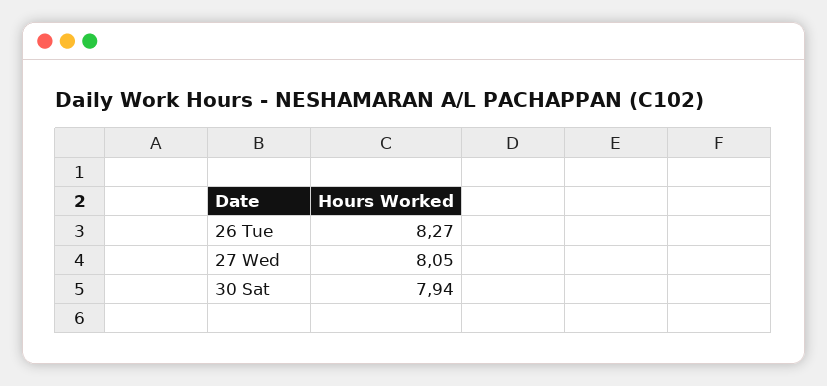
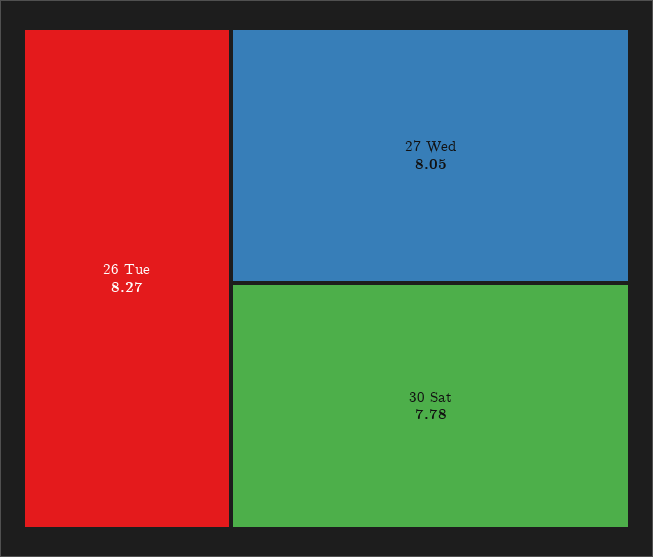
30 Sat: 7.94 -> 7.78

